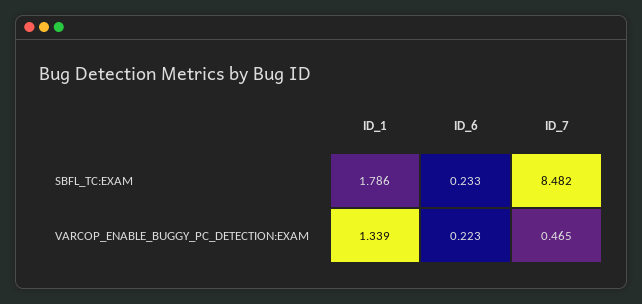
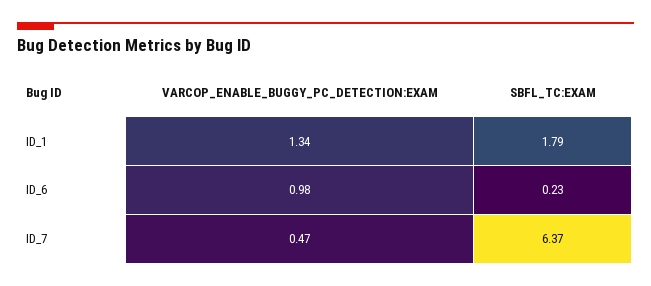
ID_7, SBFL_TC:EXAM: 8.482 -> 6.37
ID_6, VARCOP_ENABLE_BUGGY_PC_DETECTION:EXAM: 0.223 -> 0.98

